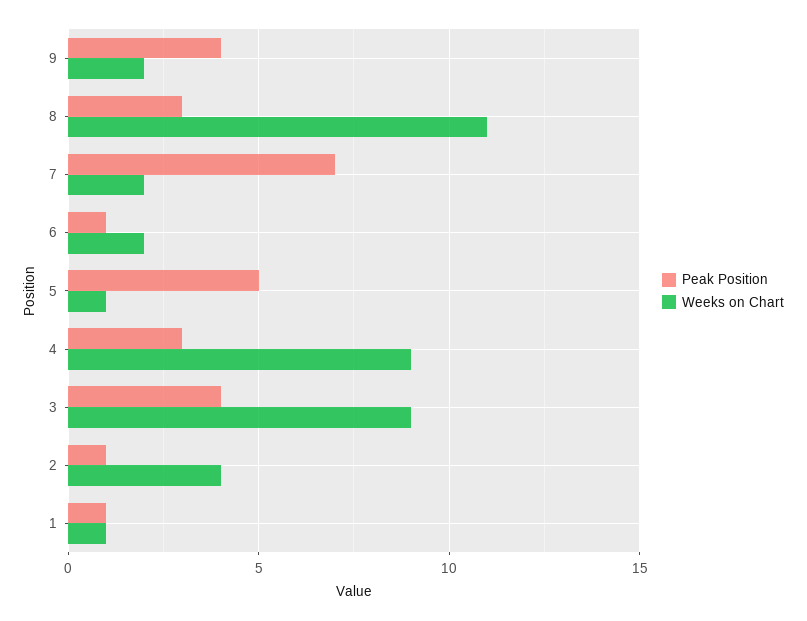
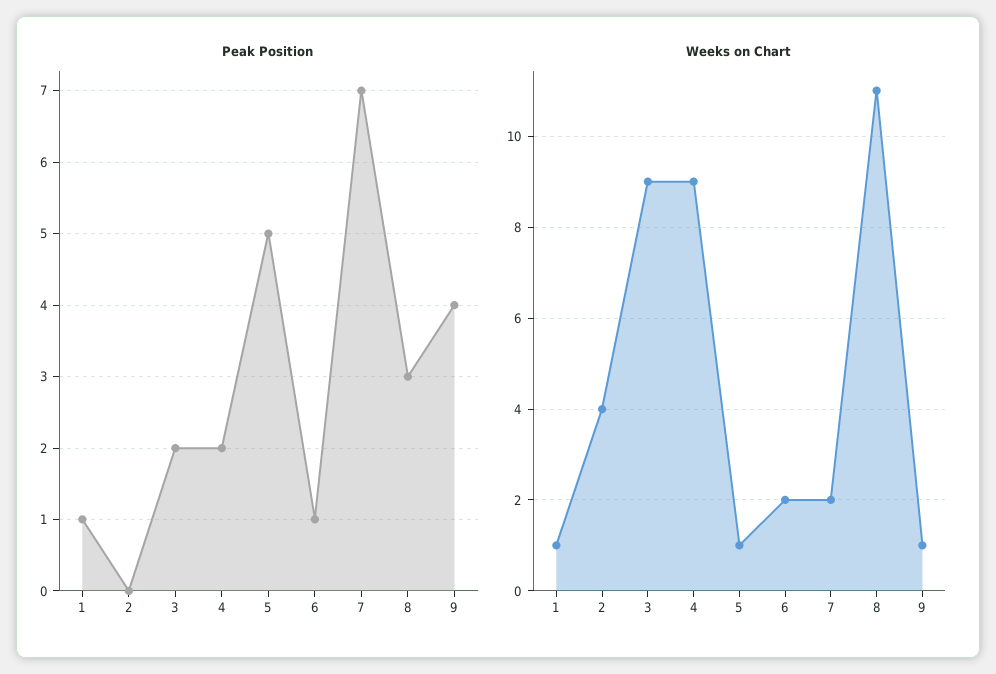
Weeks on Chart, 9: 2 -> 1
Peak Position, 4: 3 -> 2
Peak Position, 3: 4 -> 2
Peak Position, 2: 1 -> 0

